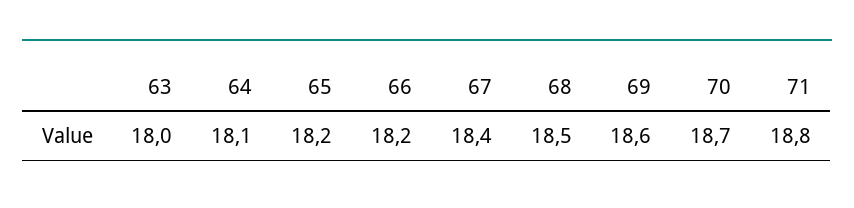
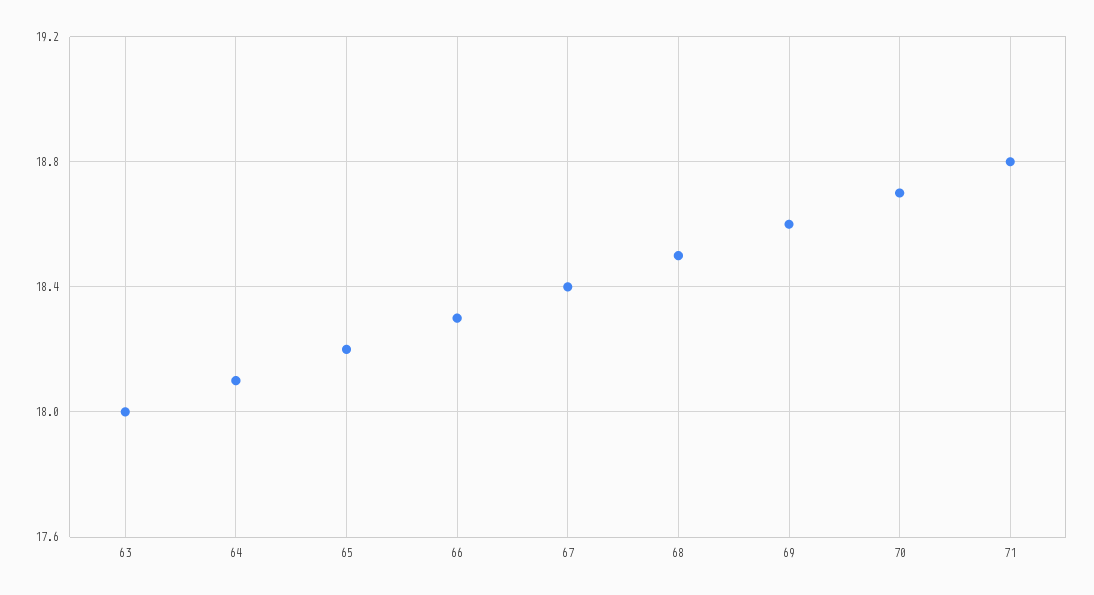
66: 18.2 -> 18.3

